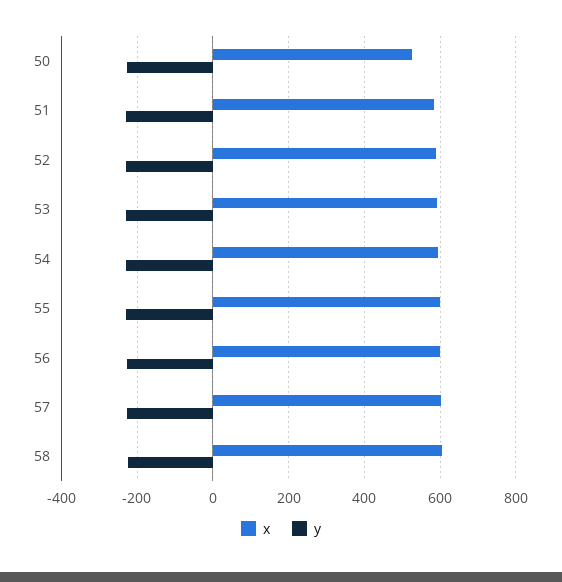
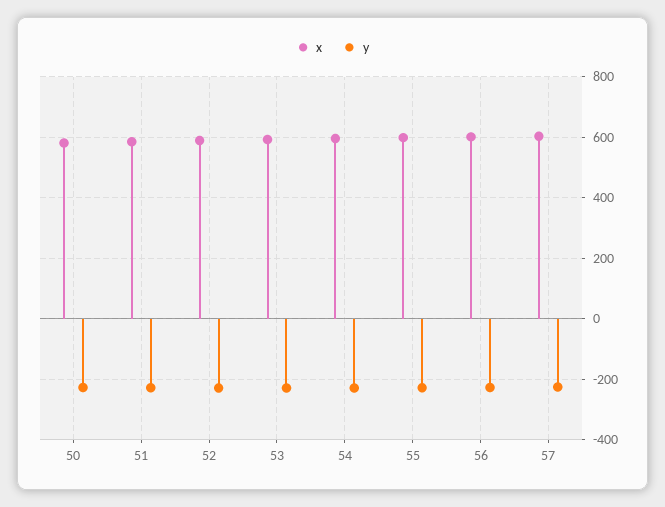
x, 50: 520 -> 580
x, 58: 600 -> none
y, 58: -220 -> none

